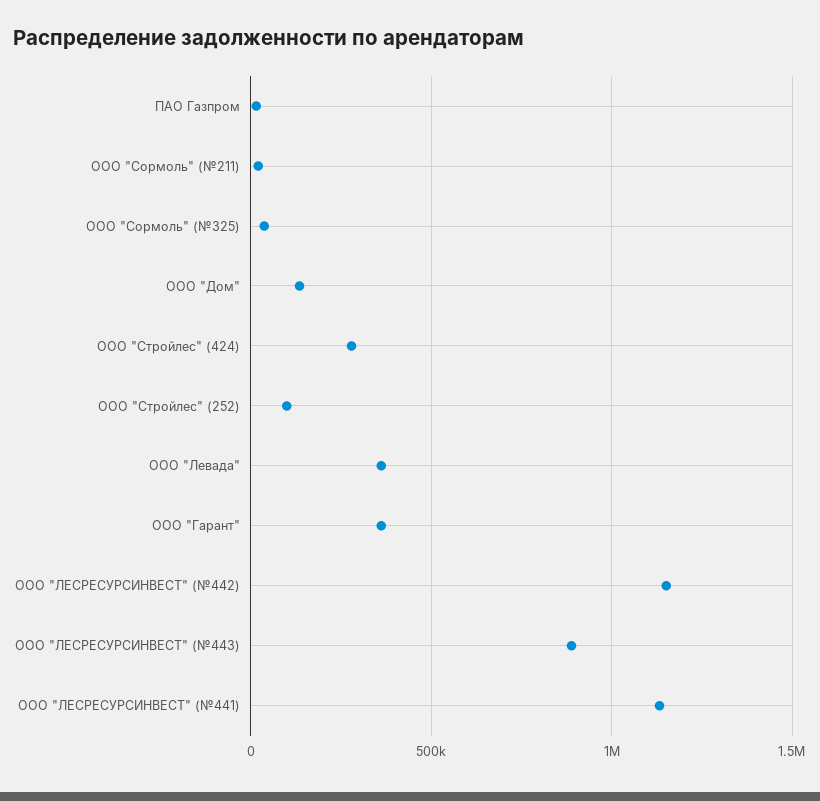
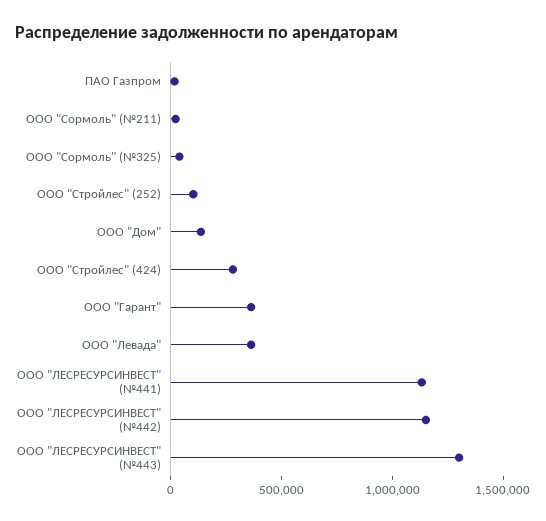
ООО "ЛЕСРЕСУРСИНВЕСТ" (№443): 900000 -> 1300000

